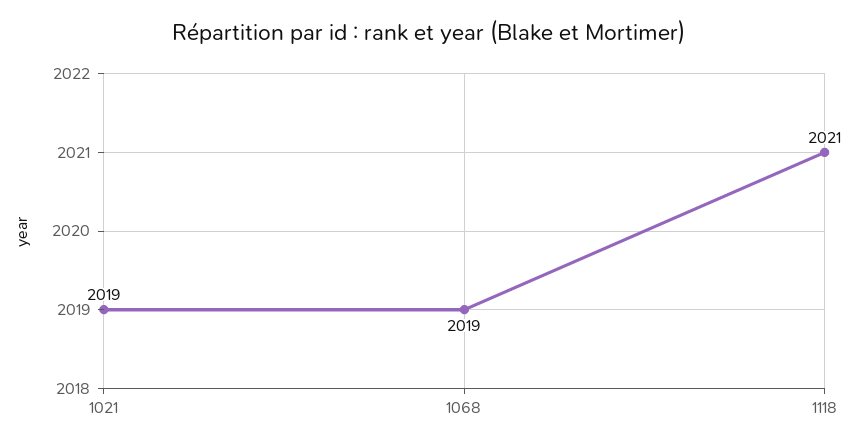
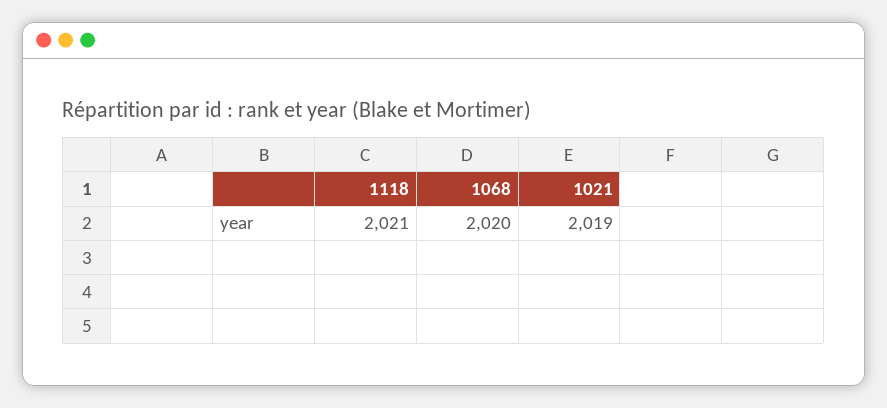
1068: 2019 -> 2020

